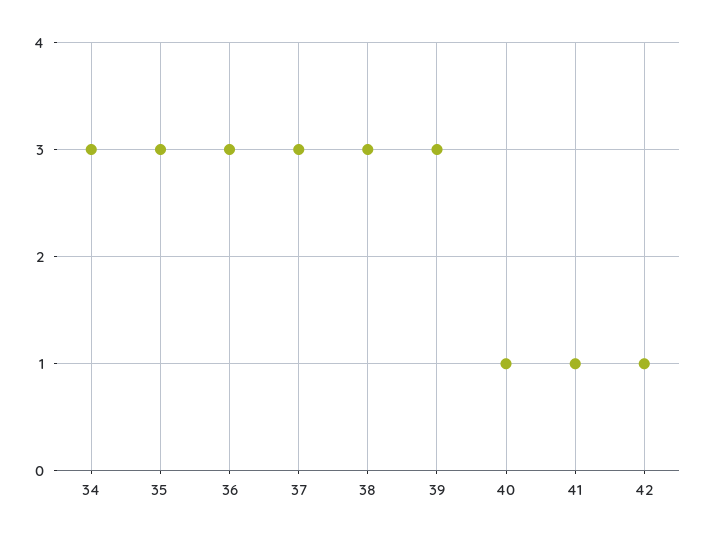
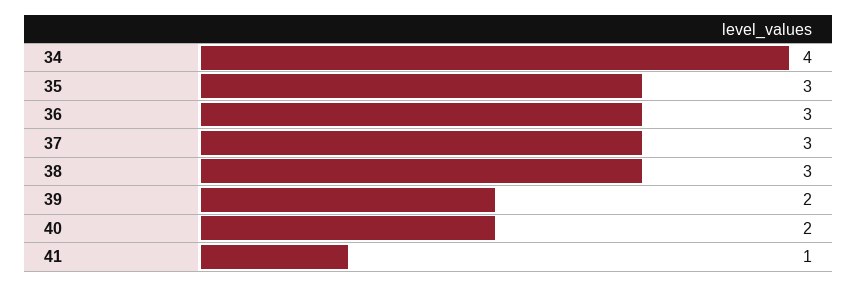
34: 3 -> 4
39: 3 -> 2
40: 1 -> 2
42: 1 -> none

